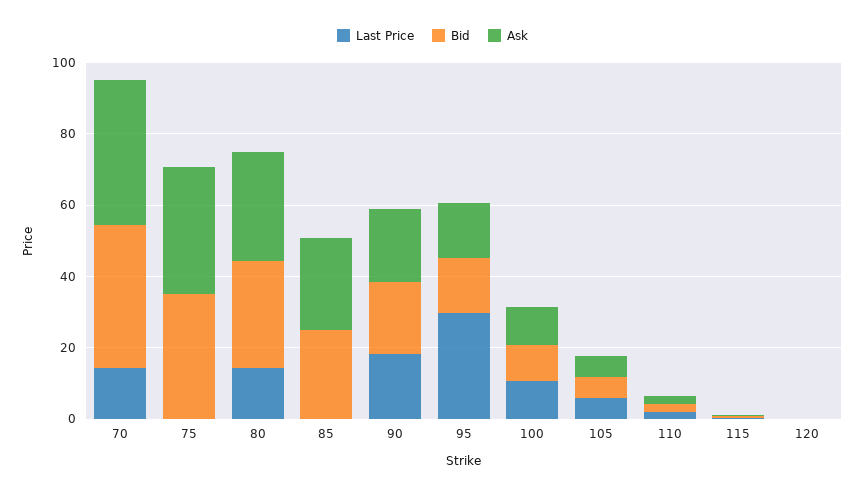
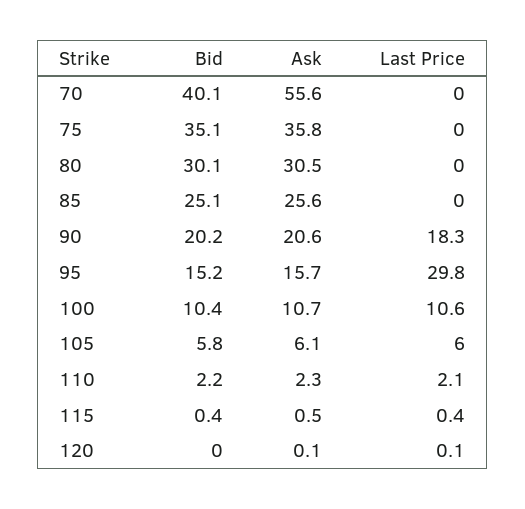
Last Price, 70: 15 -> 0
Ask, 70: 40 -> 55.6
Last Price, 80: 15 -> 0

